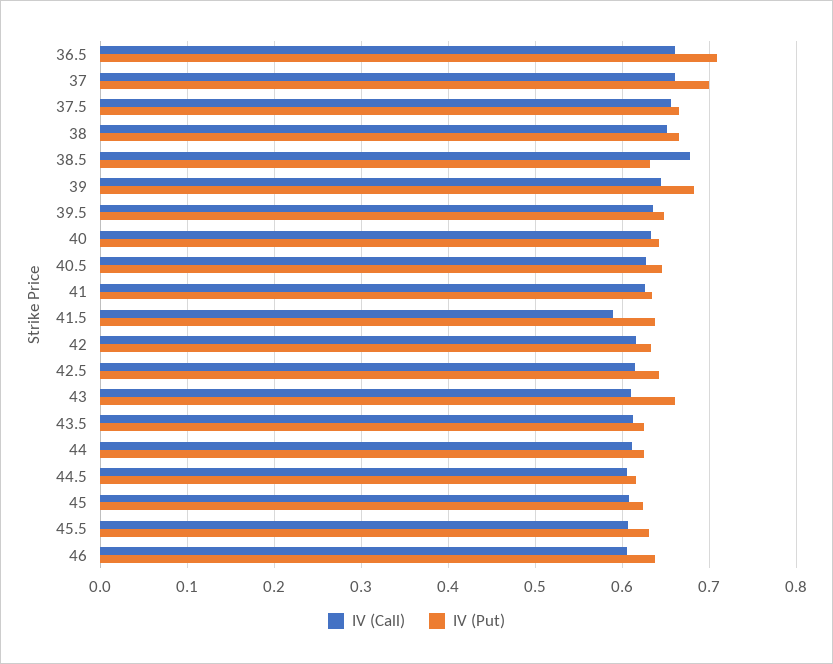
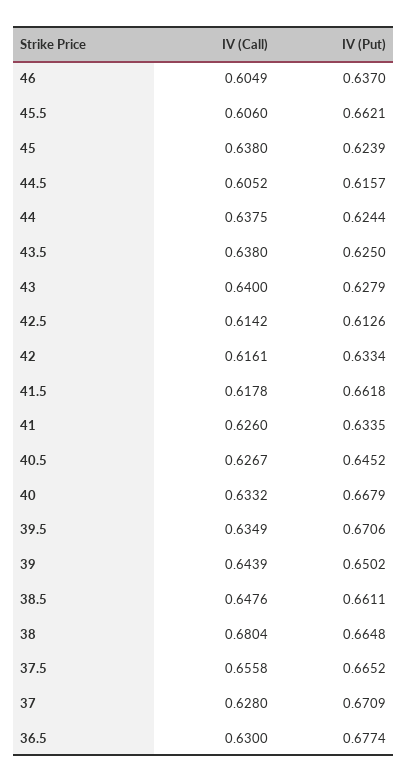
IV (Call), 36.5: 0.66 -> 0.63
IV (Put), 36.5: 0.71 -> 0.6774
IV (Call), 37: 0.66 -> 0.628
IV (Put), 37: 0.7 -> 0.6709
IV (Call), 38: 0.65 -> 0.6804
IV (Call), 38.5: 0.68 -> 0.6476
IV (Put), 38.5: 0.63 -> 0.6611
IV (Put), 39: 0.68 -> 0.6502
IV (Put), 39.5: 0.65 -> 0.6706
IV (Put), 40: 0.64 -> 0.6679
IV (Call), 41.5: 0.59 -> 0.6178
IV (Put), 41.5: 0.64 -> 0.6618
IV (Put), 42.5: 0.64 -> 0.6126
IV (Call), 43: 0.61 -> 0.64
IV (Put), 43: 0.66 -> 0.6279
IV (Call), 43.5: 0.61 -> 0.638
IV (Call), 44: 0.61 -> 0.6375
IV (Call), 45: 0.61 -> 0.638
IV (Put), 45.5: 0.63 -> 0.6621

